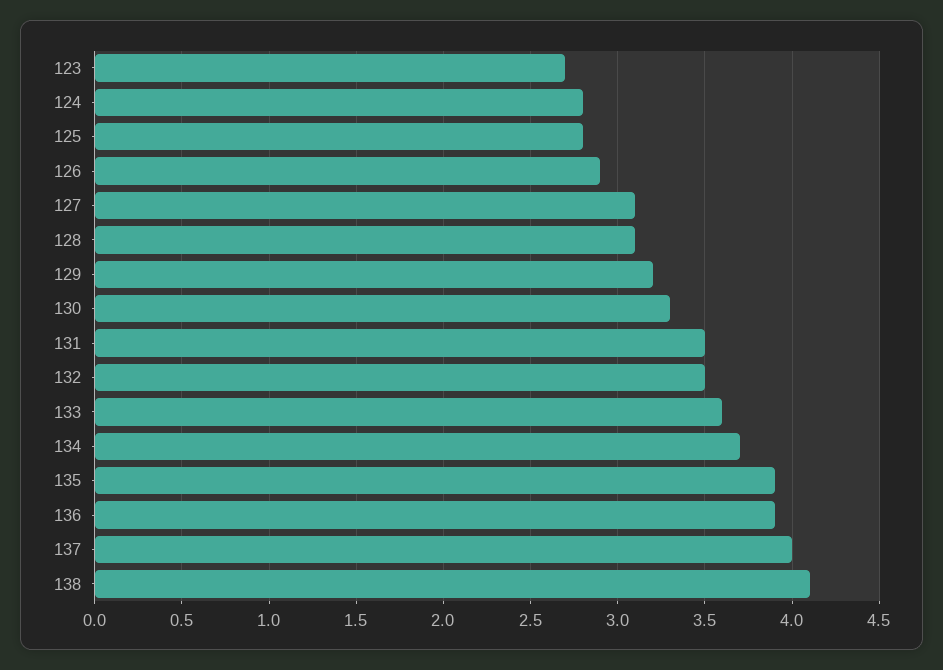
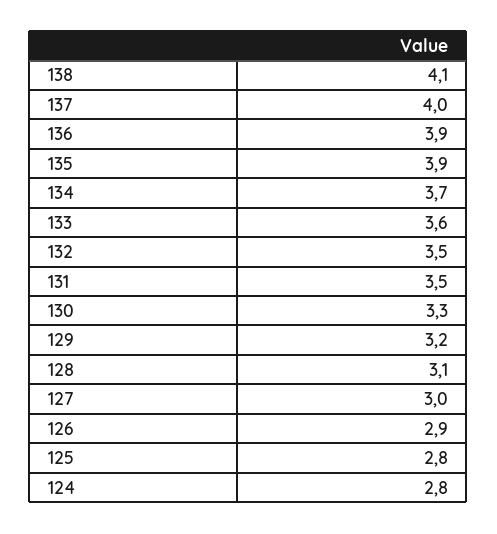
123: 2.7 -> none
127: 3.1 -> 3

